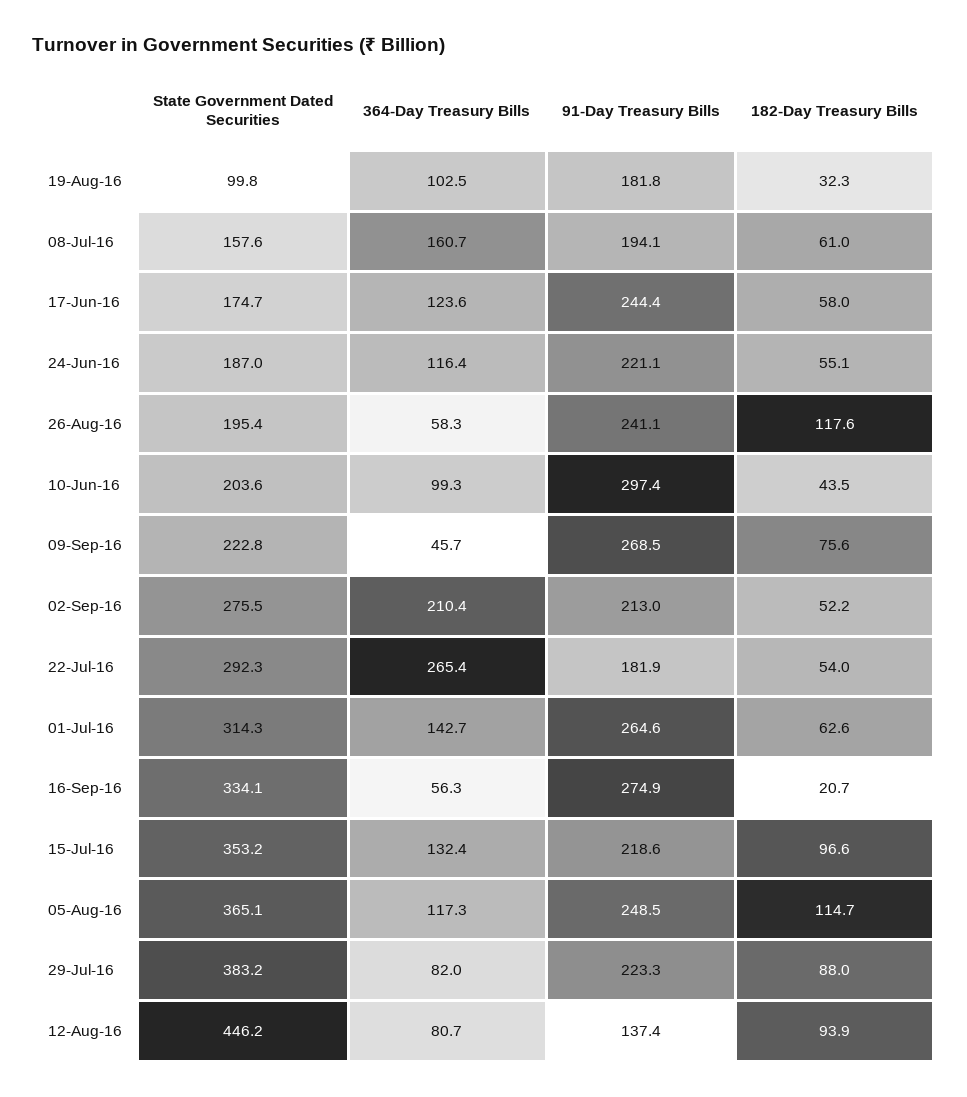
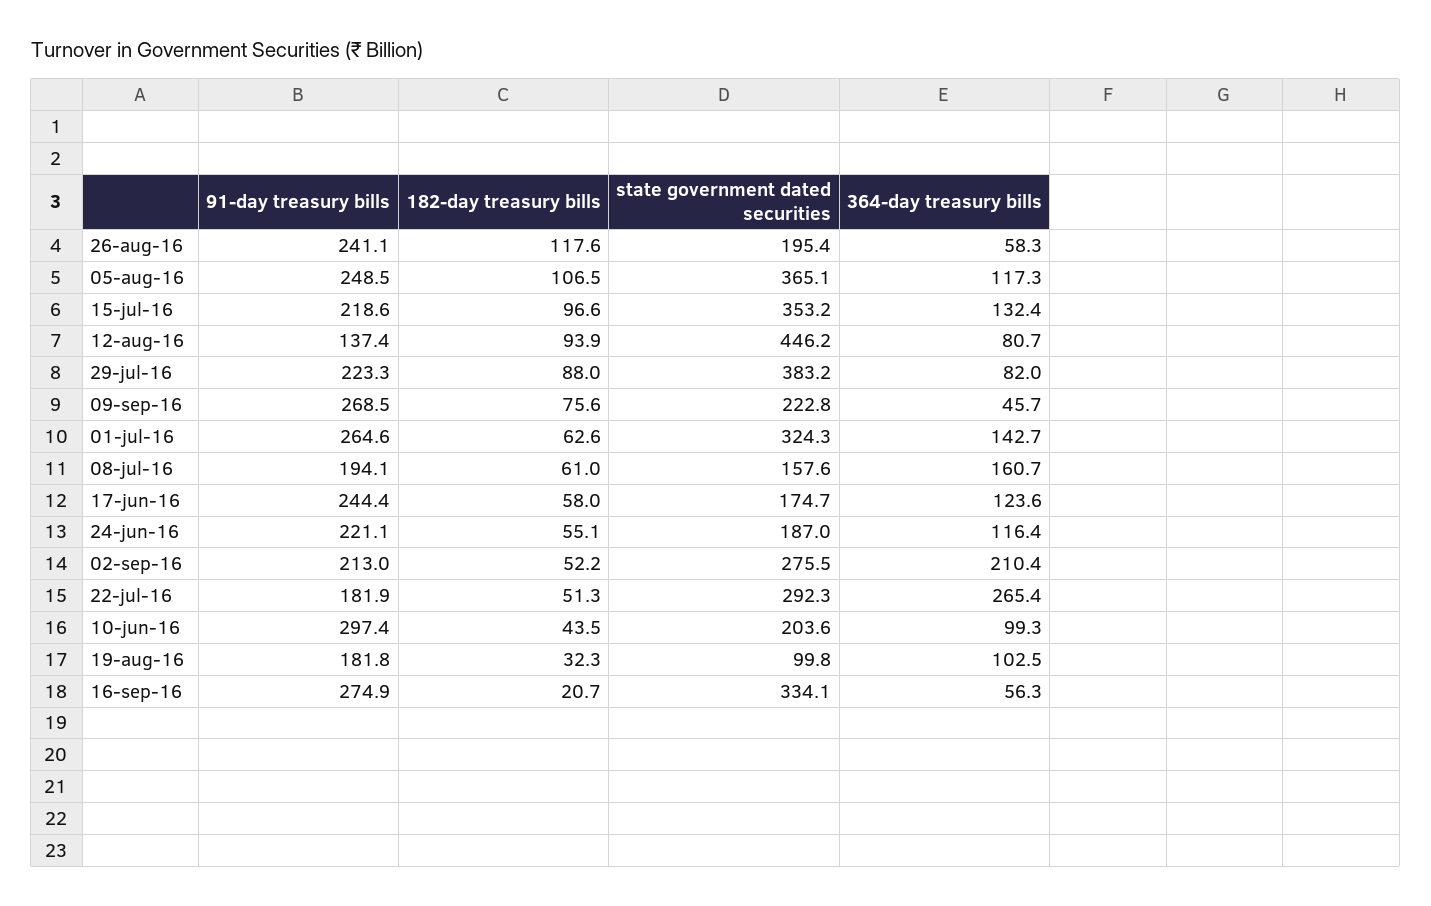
182-Day Treasury Bills, 22-Jul-16: 54 -> 51.3
State Government Dated Securities, 01-Jul-16: 314.3 -> 324.3
182-Day Treasury Bills, 05-Aug-16: 114.7 -> 106.5

